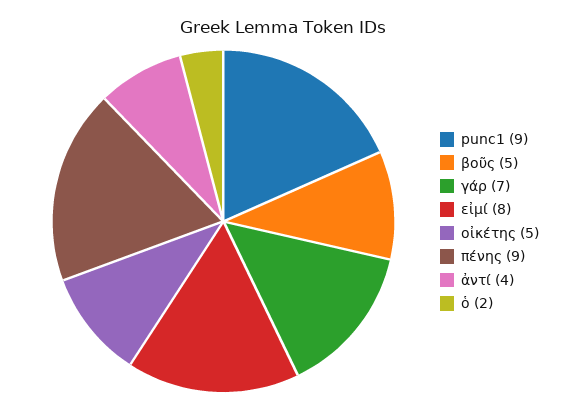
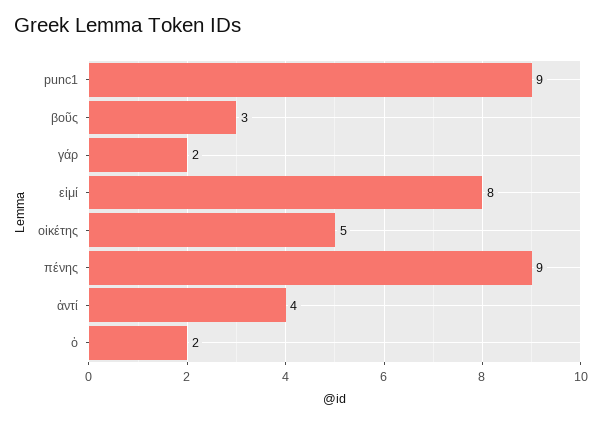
βοῦς: 5 -> 3
γάρ: 7 -> 2

